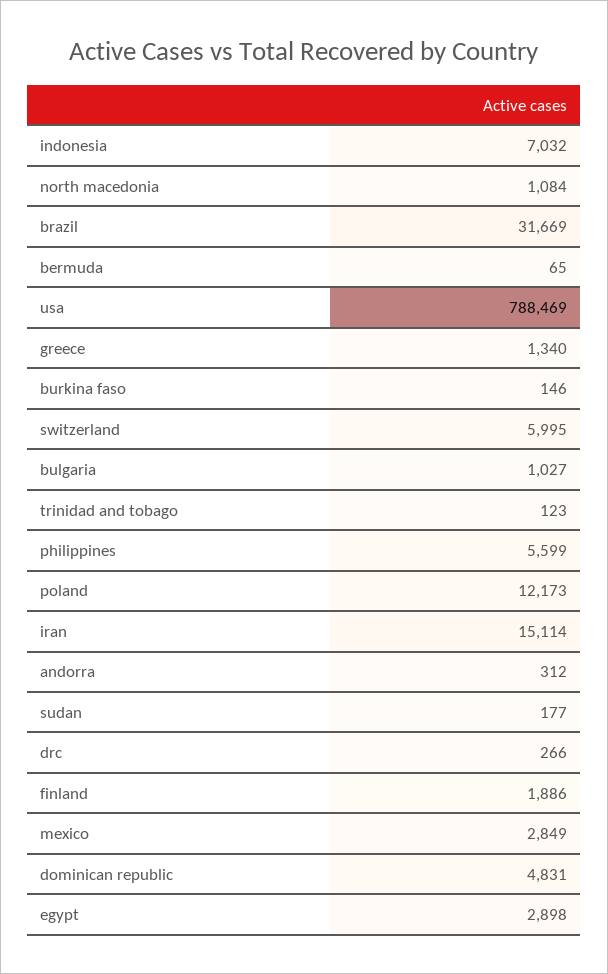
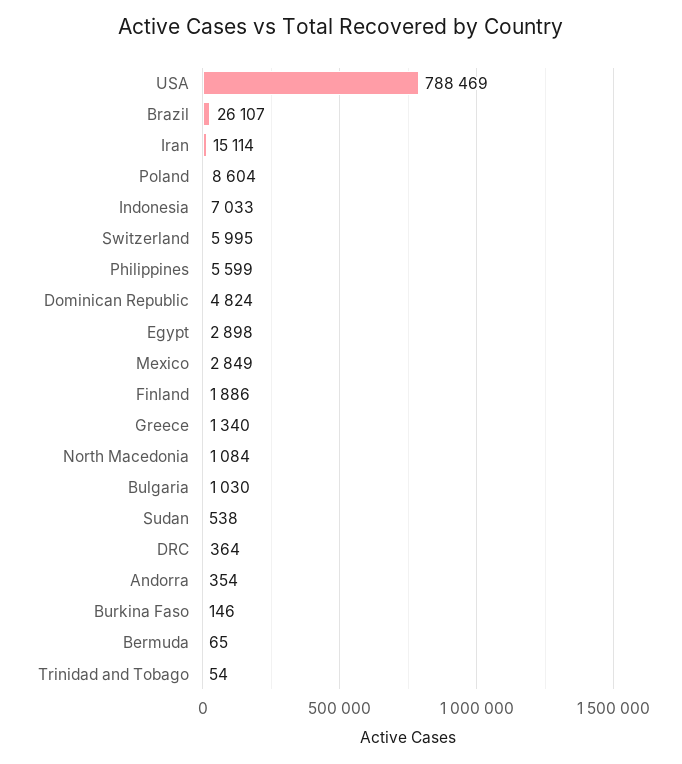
indonesia: 7032 -> 7033
brazil: 31669 -> 26107
bulgaria: 1027 -> 1030
trinidad and tobago: 123 -> 54
poland: 12173 -> 8604
andorra: 312 -> 354
sudan: 177 -> 538
drc: 266 -> 364
dominican republic: 4831 -> 4824

